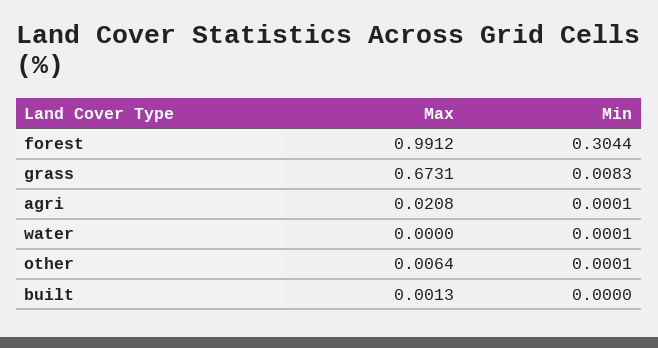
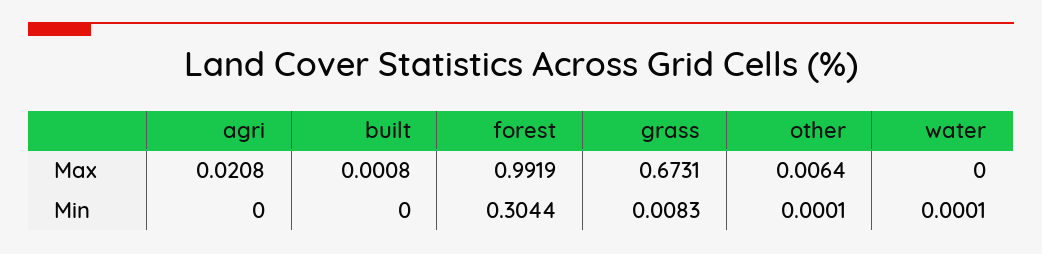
Max, forest: 0.9912 -> 0.9919
Min, agri: 0.0001 -> 0
Max, built: 0.0013 -> 0.0008

